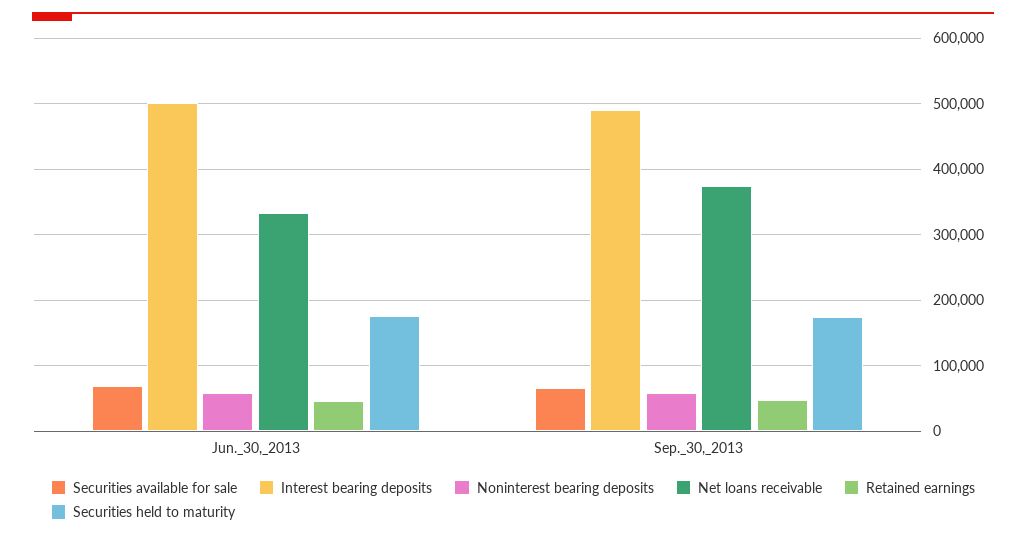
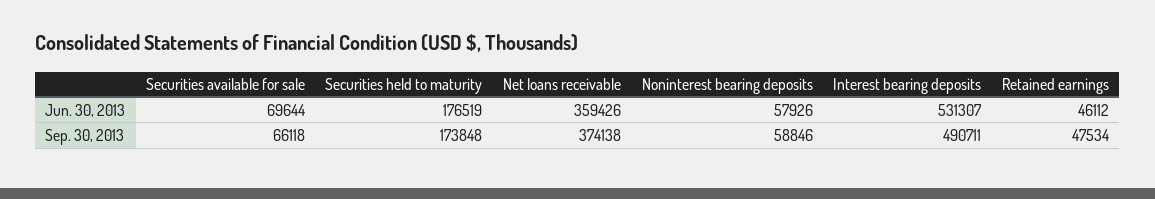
Interest bearing deposits, Jun._30,_2013: 500000 -> 531307
Net loans receivable, Jun._30,_2013: 330000 -> 359426

